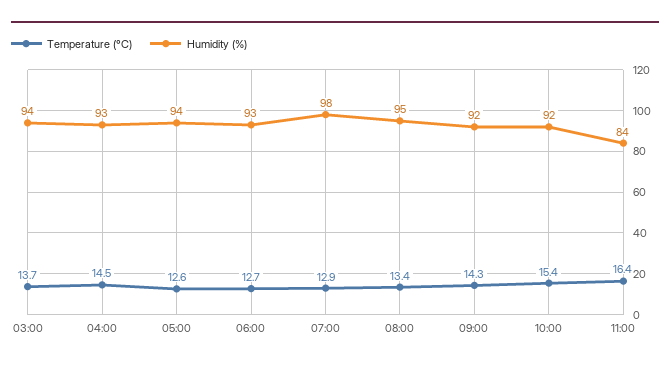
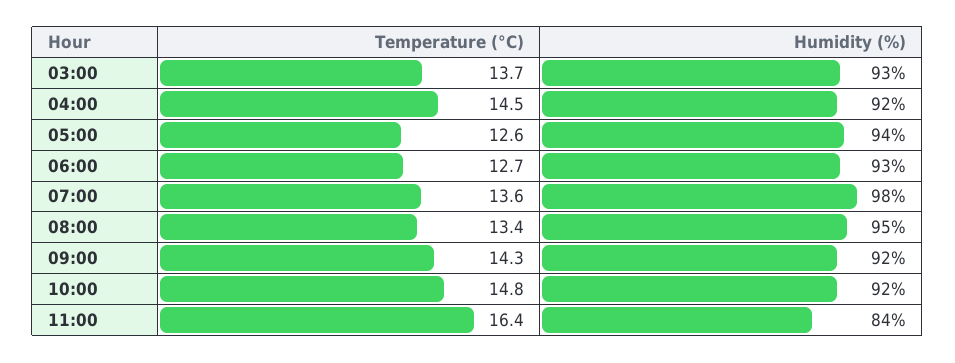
Humidity (%), 03:00: 94 -> 93
Humidity (%), 04:00: 93 -> 92
Temperature (°C), 07:00: 12.9 -> 13.6
Temperature (°C), 10:00: 15.4 -> 14.8

